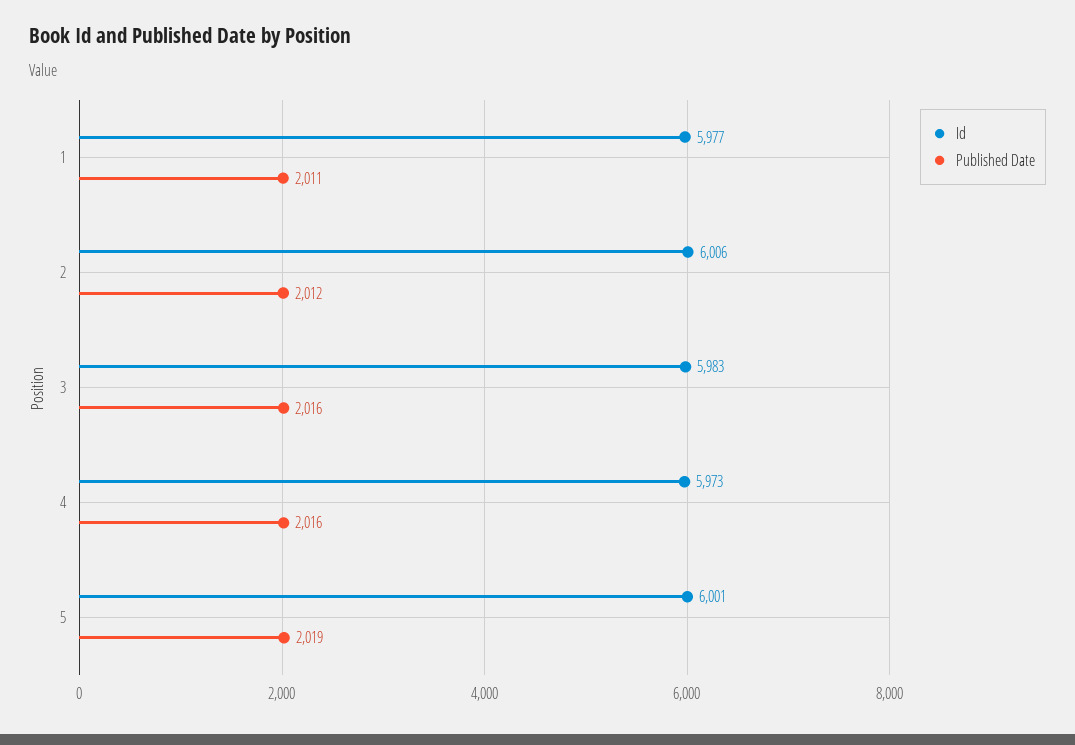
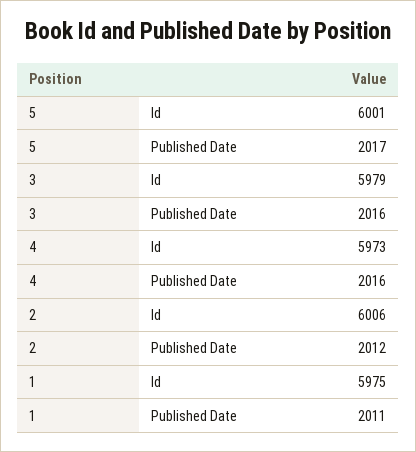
Id, 1: 5977 -> 5975
Id, 3: 5983 -> 5979
Published Date, 5: 2019 -> 2017

